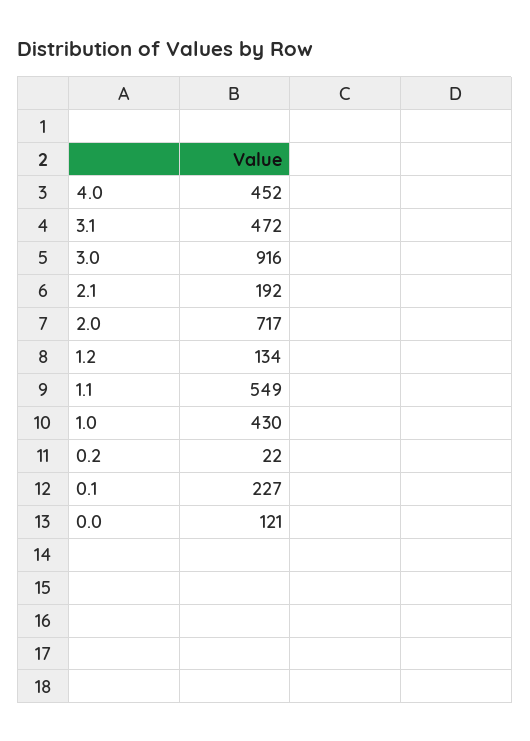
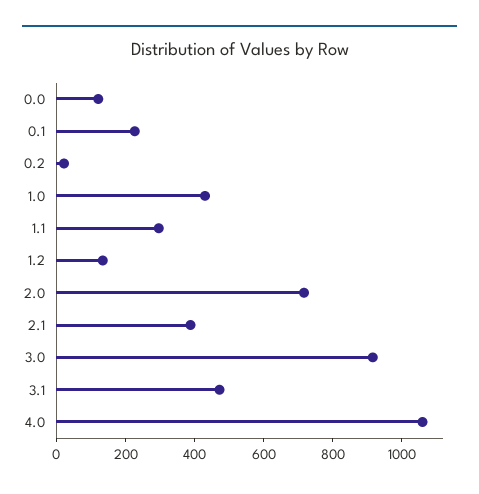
4.0: 452 -> 1050
2.1: 192 -> 400
1.1: 549 -> 300

